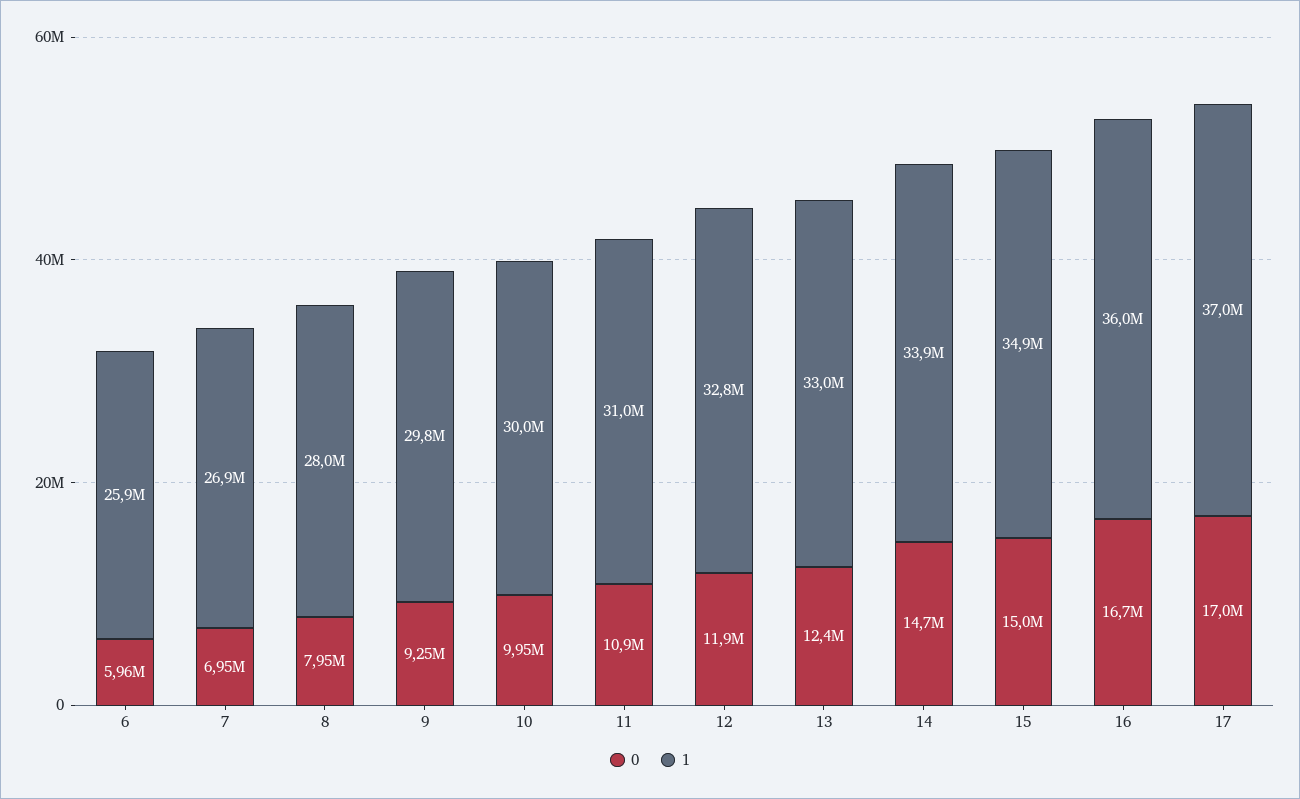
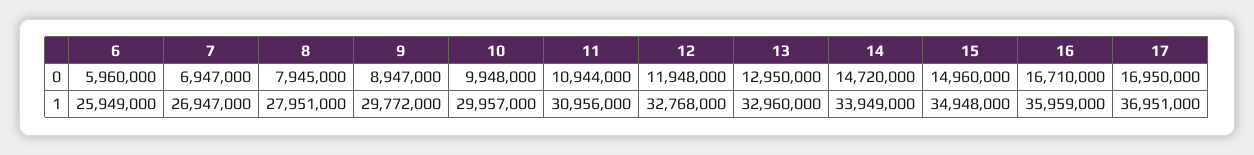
0, 9: 9250000 -> 8947000
0, 13: 12400000 -> 12950000

